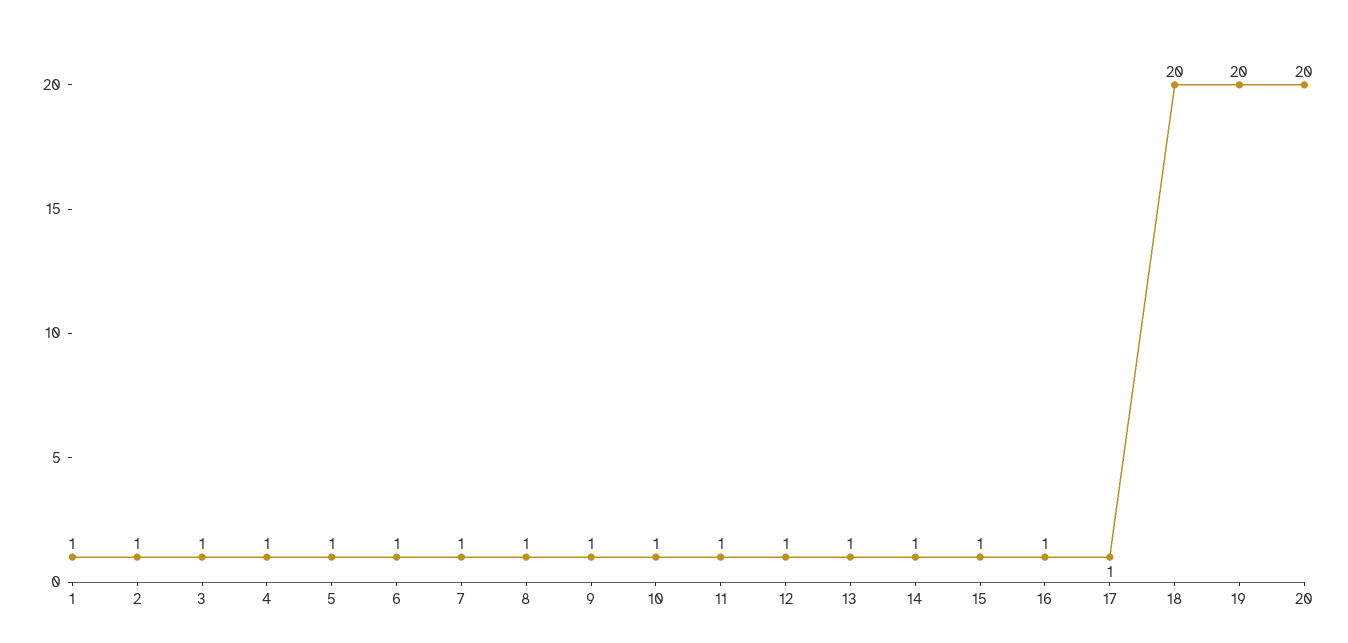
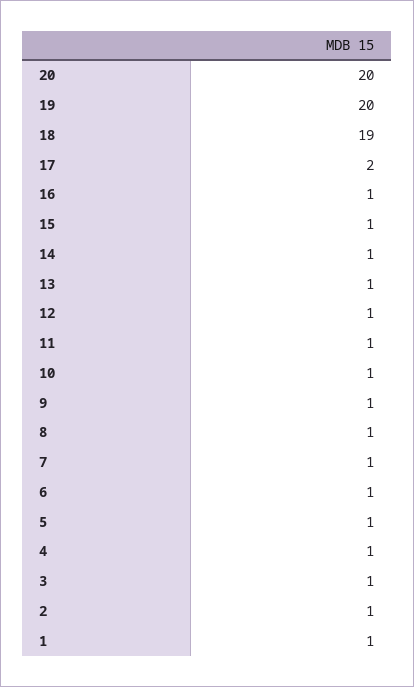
17: 1 -> 2
18: 20 -> 19

